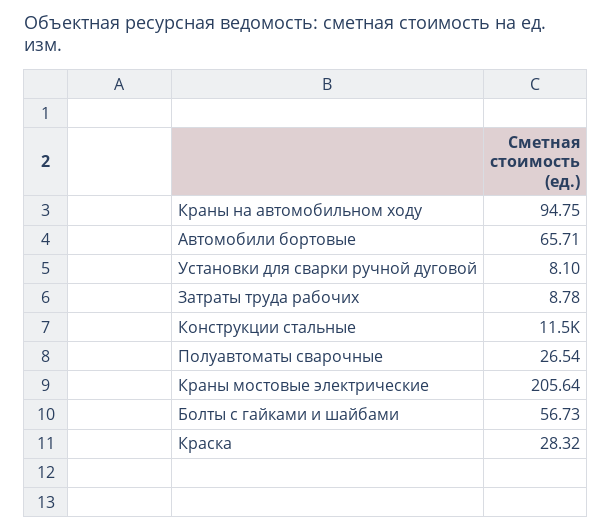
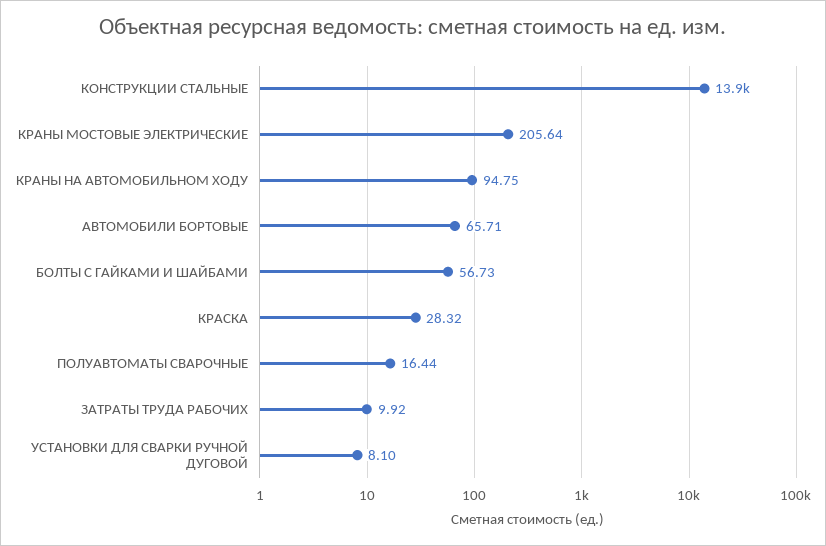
Затраты труда рабочих: 8.78 -> 9.92
Конструкции стальные: 11500 -> 13900
Полуавтоматы сварочные: 26.54 -> 16.44

